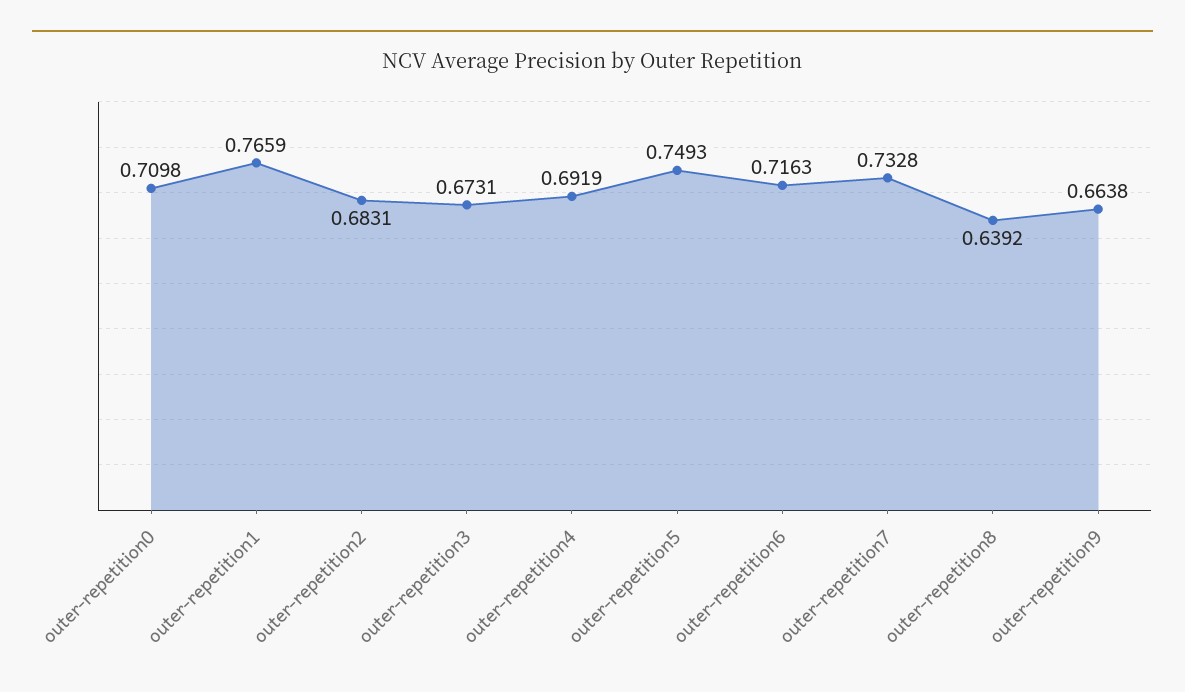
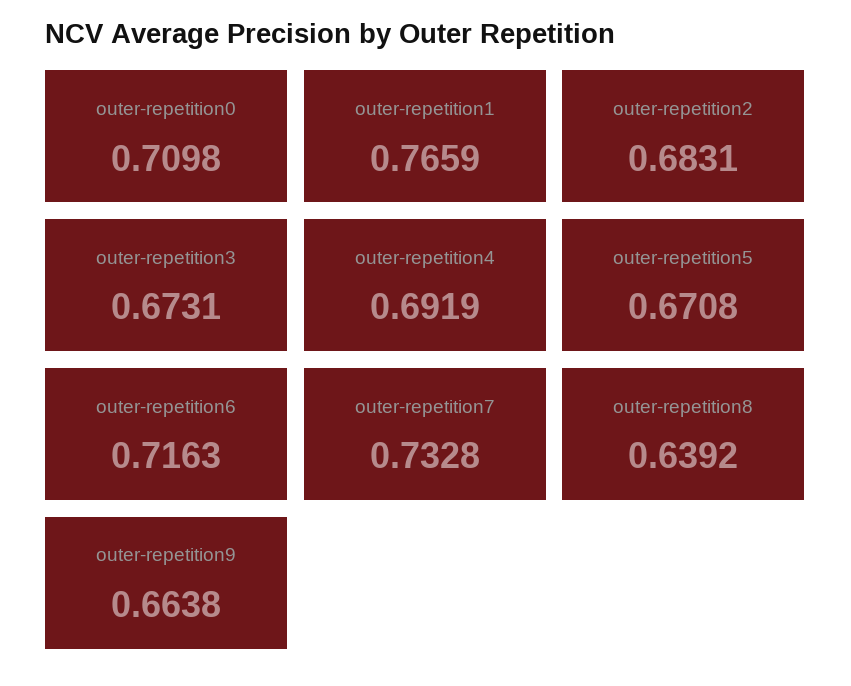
outer-repetition5: 0.7493 -> 0.6708

